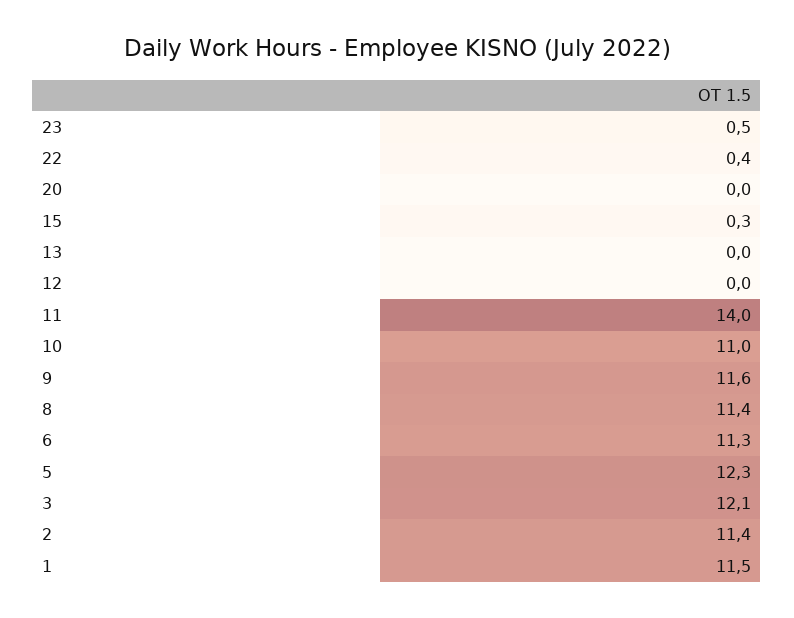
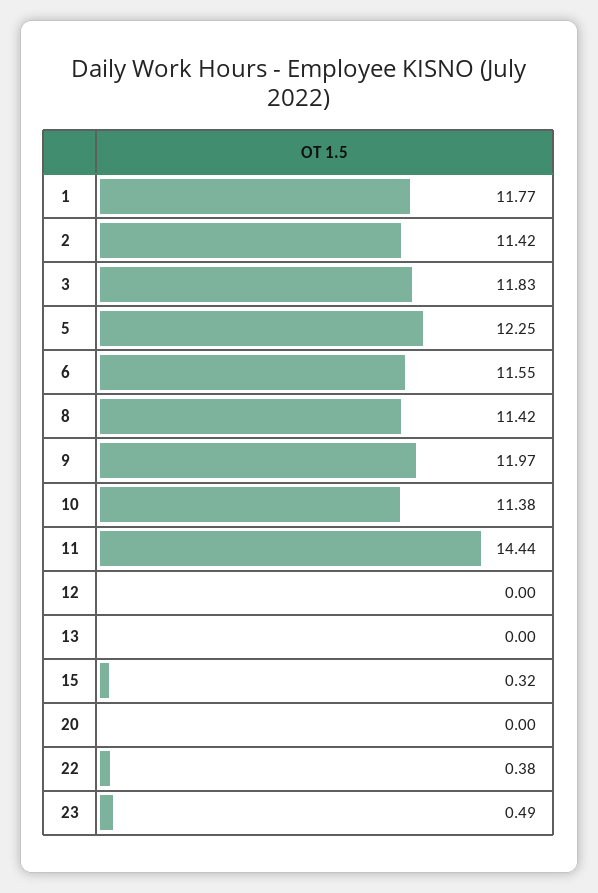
11: 14 -> 14.44
10: 11 -> 11.38
9: 11.6 -> 11.97
6: 11.3 -> 11.55
3: 12.1 -> 11.83
1: 11.5 -> 11.77

